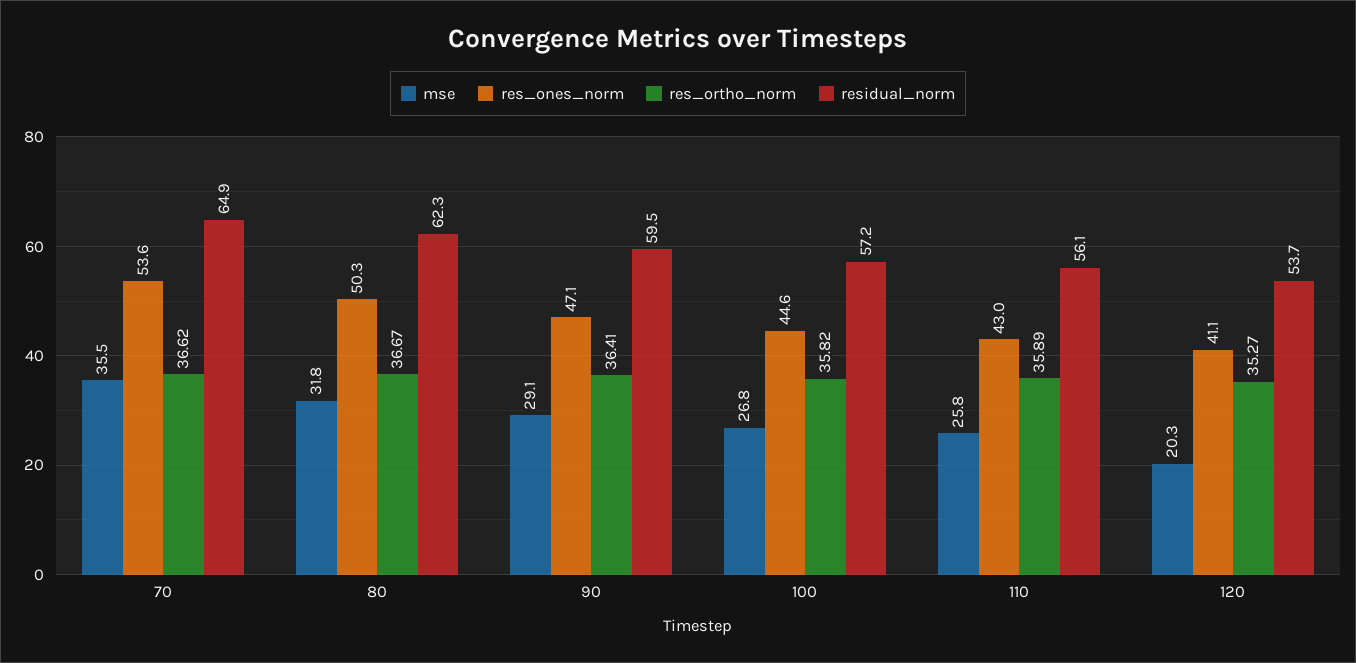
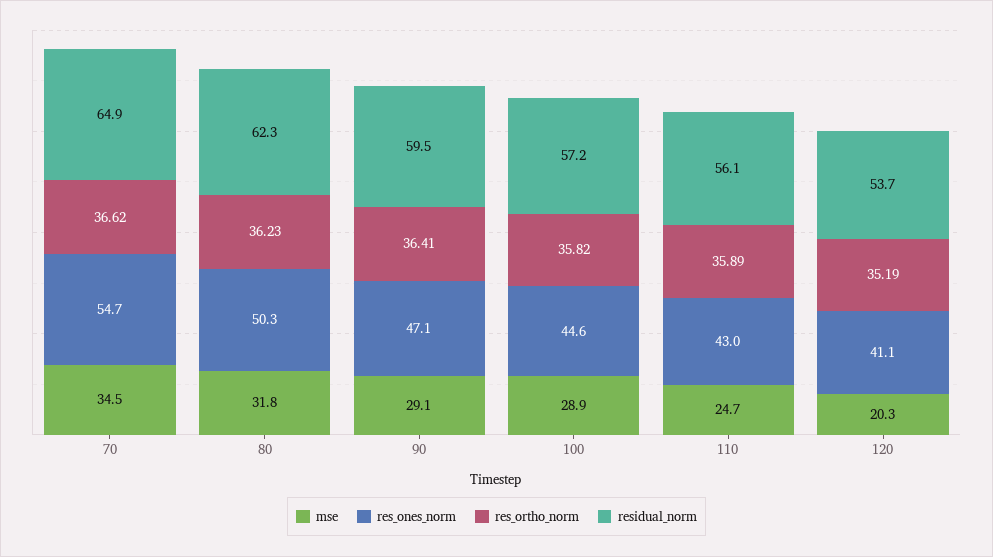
mse, 70: 35.5 -> 34.5
res_ones_norm, 70: 53.6 -> 54.7
res_ortho_norm, 80: 36.67 -> 36.23
mse, 100: 26.8 -> 28.9
mse, 110: 25.8 -> 24.7
res_ortho_norm, 120: 35.27 -> 35.19

